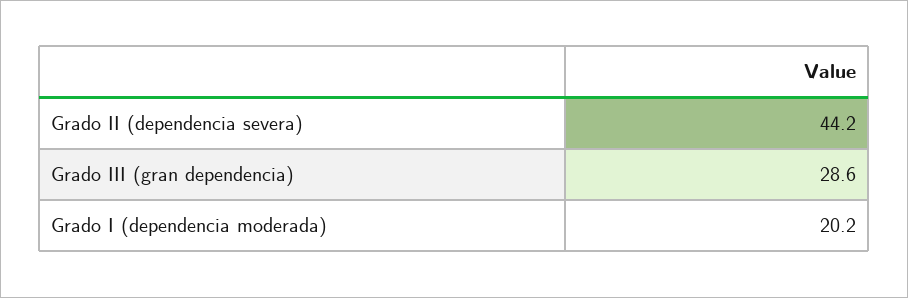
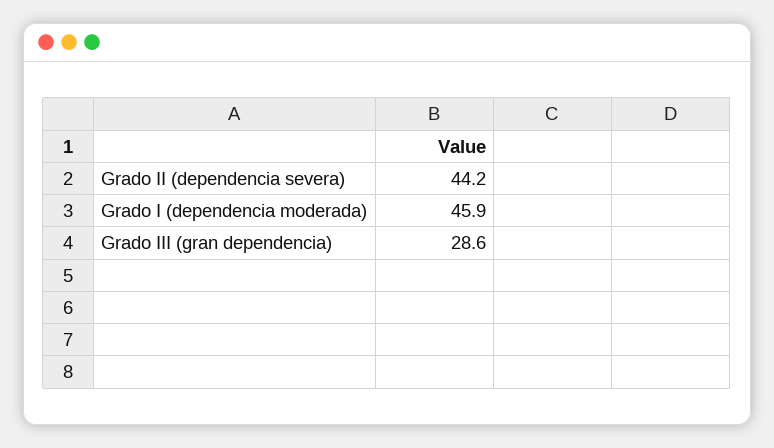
Grado I (dependencia moderada): 20.2 -> 45.9

